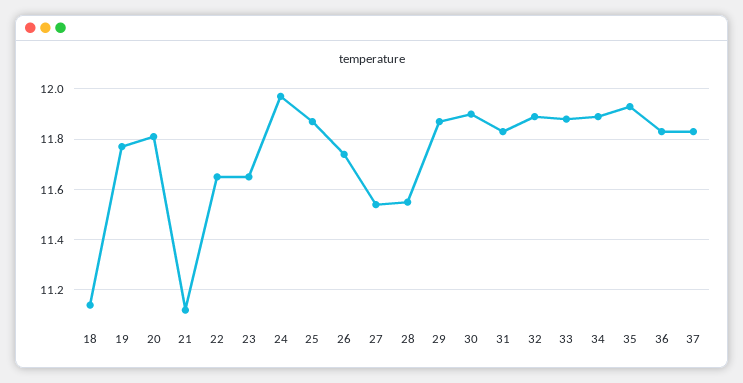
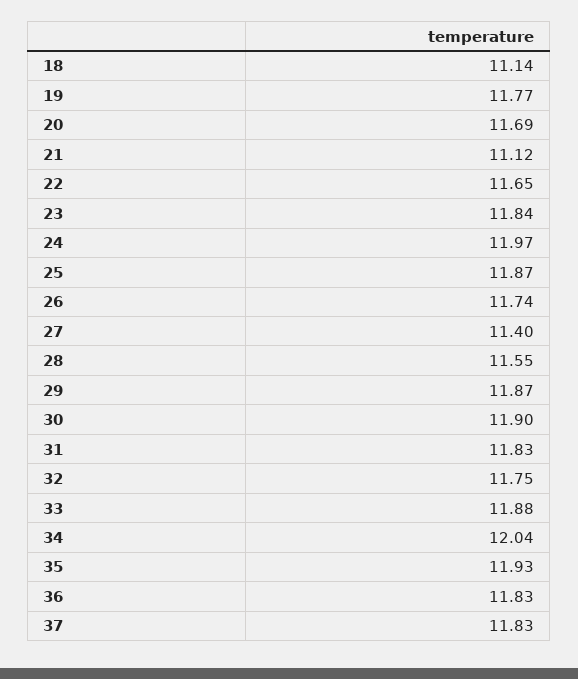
20: 11.8 -> 11.69
23: 11.65 -> 11.84
27: 11.55 -> 11.4
32: 11.9 -> 11.75
34: 11.9 -> 12.04

